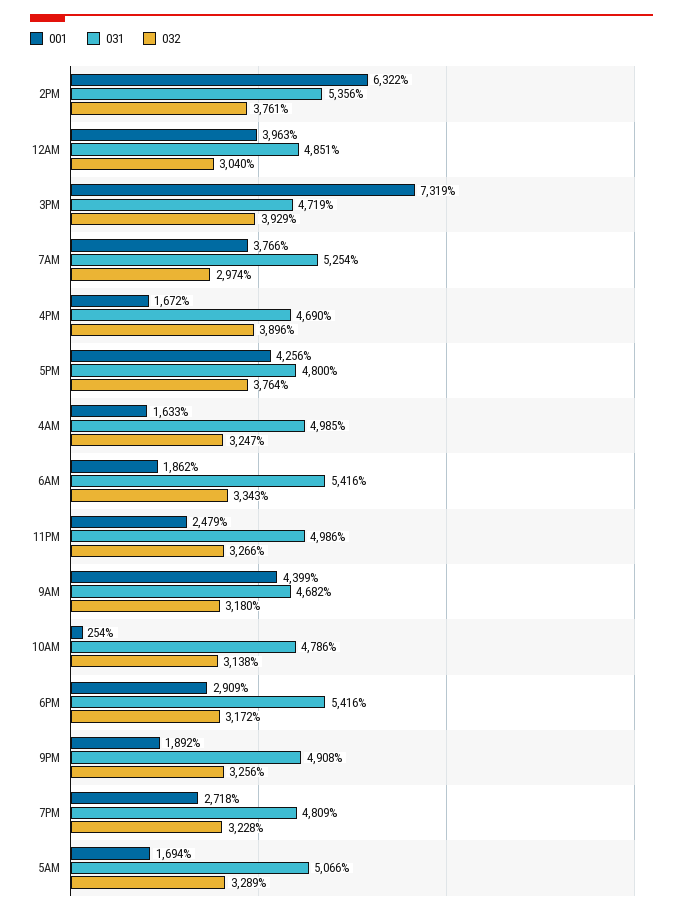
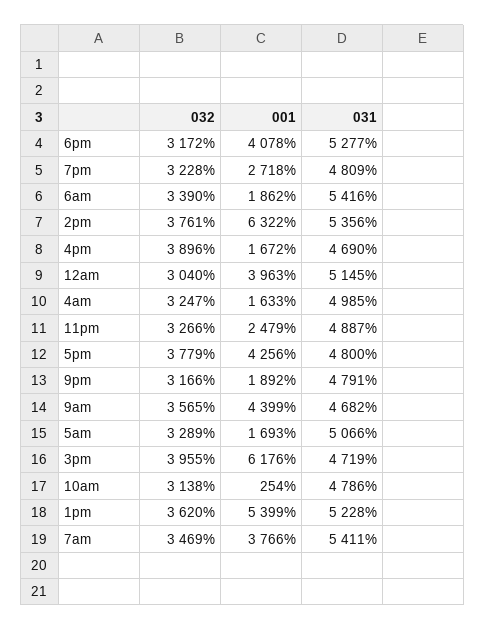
031, 12AM: 4851 -> 5145
001, 3PM: 7319 -> 6176
032, 3PM: 3929 -> 3955
031, 7AM: 5254 -> 5411
032, 7AM: 2974 -> 3469
032, 5PM: 3764 -> 3779
032, 6AM: 3343 -> 3390
031, 11PM: 4986 -> 4887
032, 9AM: 3180 -> 3565
001, 6PM: 2909 -> 4078
031, 6PM: 5416 -> 5277
031, 9PM: 4908 -> 4791
032, 9PM: 3256 -> 3166
001, 5AM: 1694 -> 1693
032, 1pm: none -> 3620
001, 1pm: none -> 5399
031, 1pm: none -> 5228

